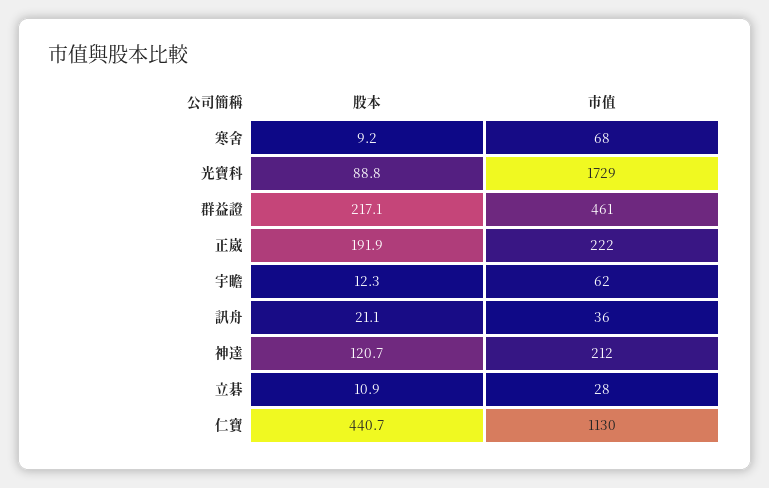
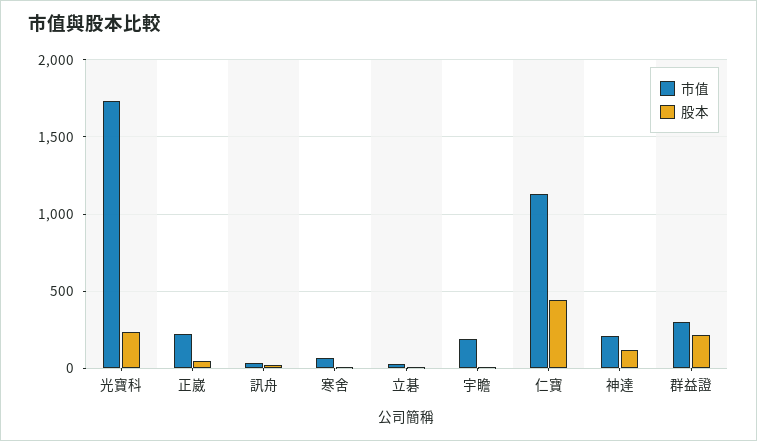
股本, 光寶科: 88.8 -> 250
市值, 群益證: 461 -> 300
股本, 正崴: 191.9 -> 50
市值, 宇瞻: 62 -> 200

